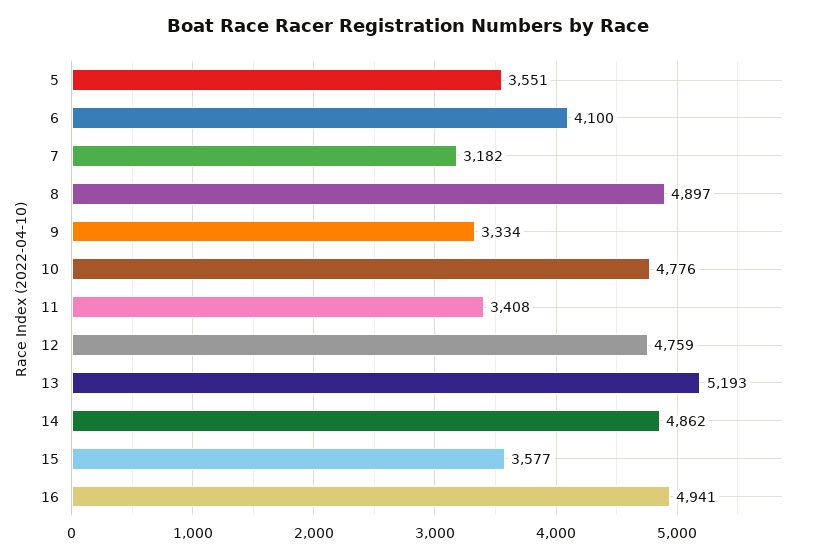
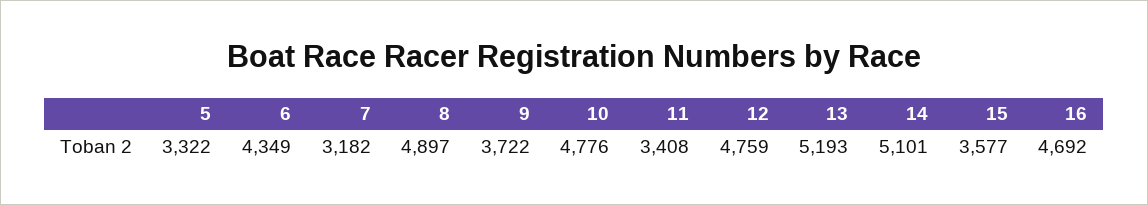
5: 3551 -> 3322
6: 4100 -> 4349
9: 3334 -> 3722
14: 4862 -> 5101
16: 4941 -> 4692

